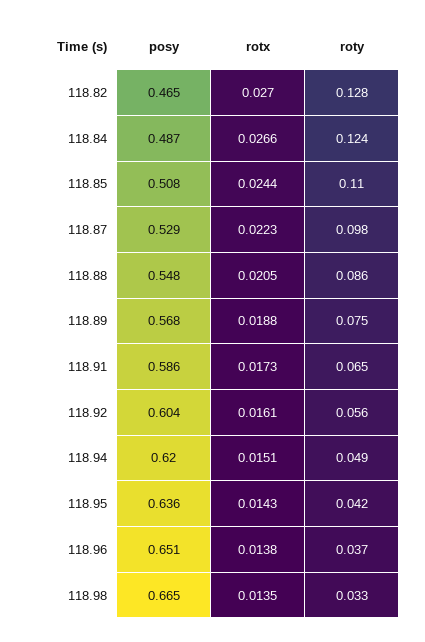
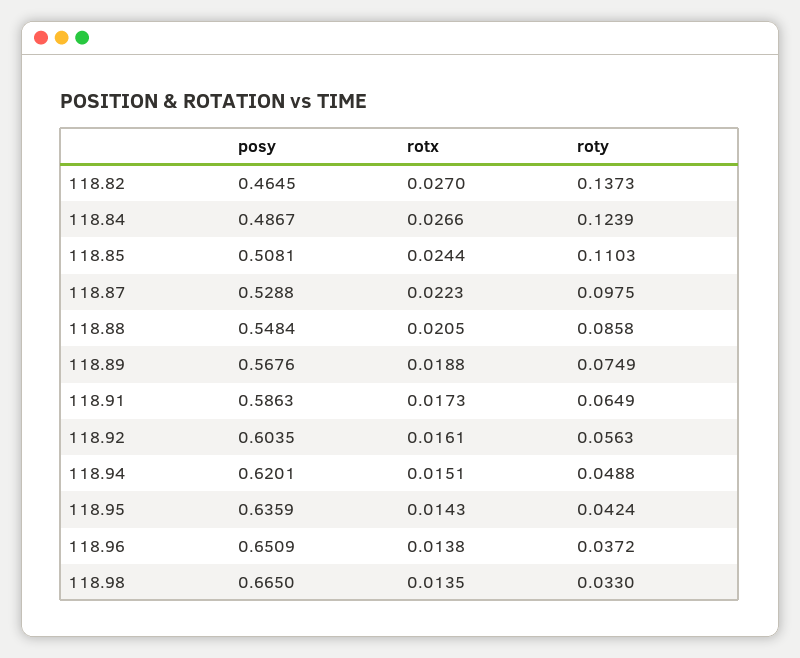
roty, 118.82: 0.128 -> 0.1373

